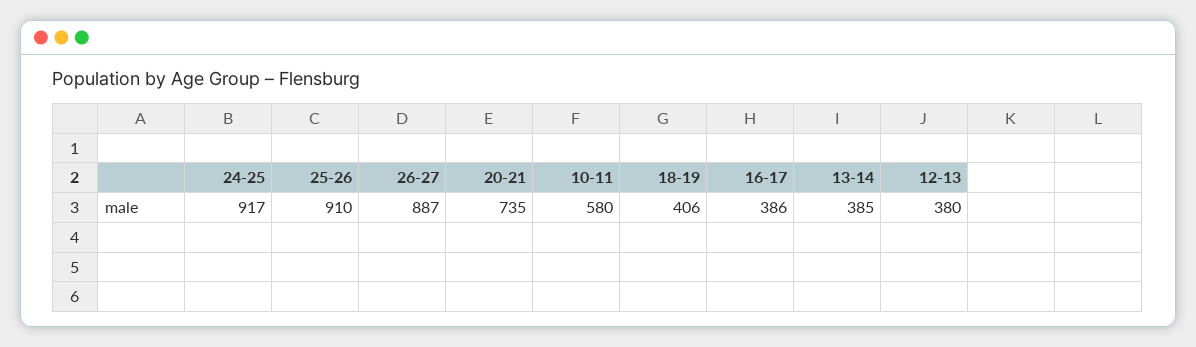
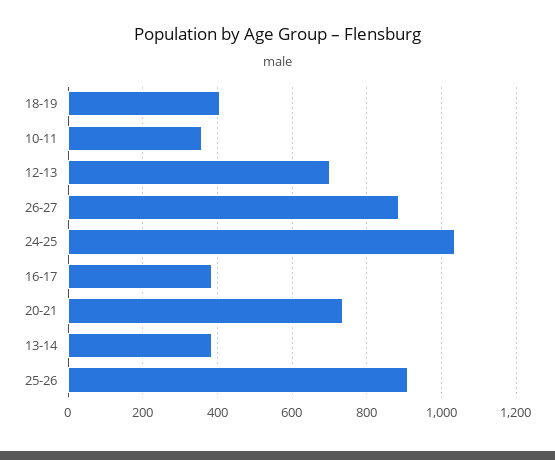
24-25: 917 -> 1040
10-11: 580 -> 360
12-13: 380 -> 700

